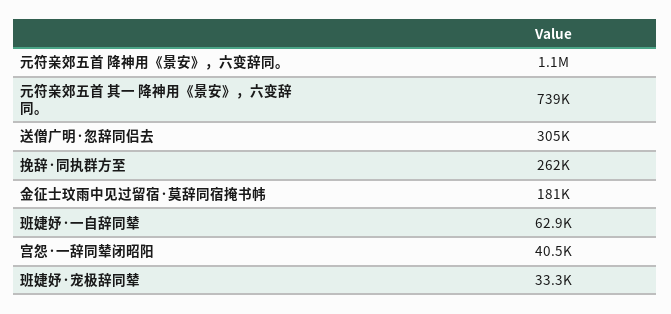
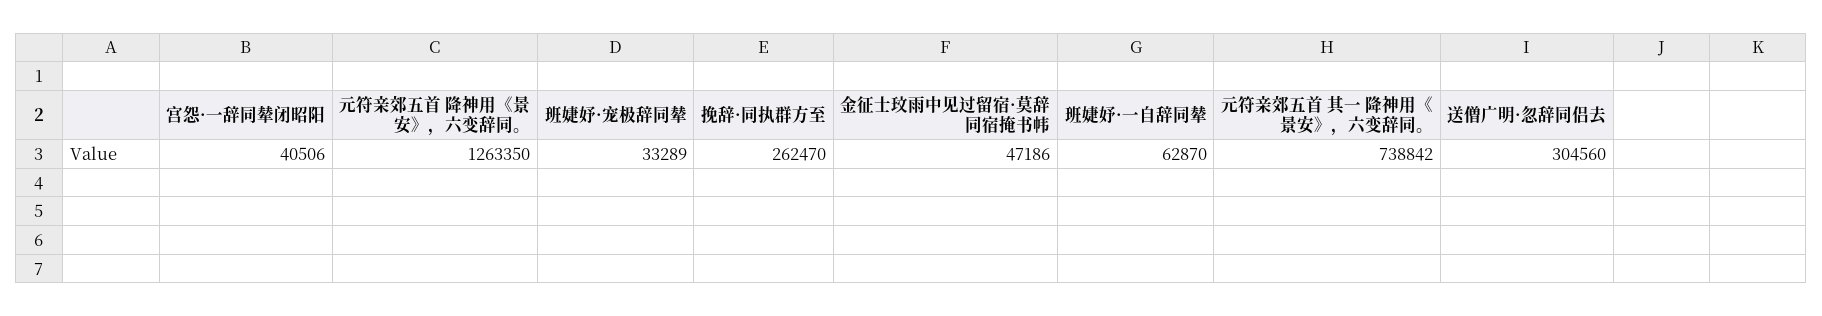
元符亲郊五首 降神用《景安》，六变辞同。: 1100000 -> 1263350
金征士玟雨中见过留宿·莫辞同宿掩书帏: 181000 -> 47186

